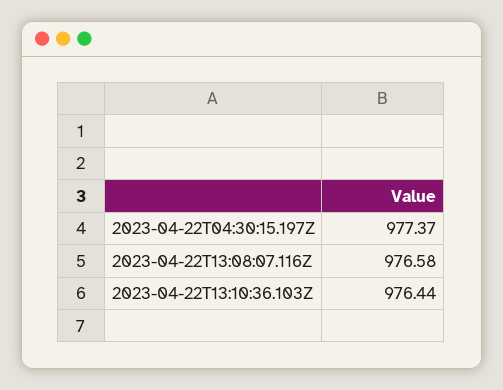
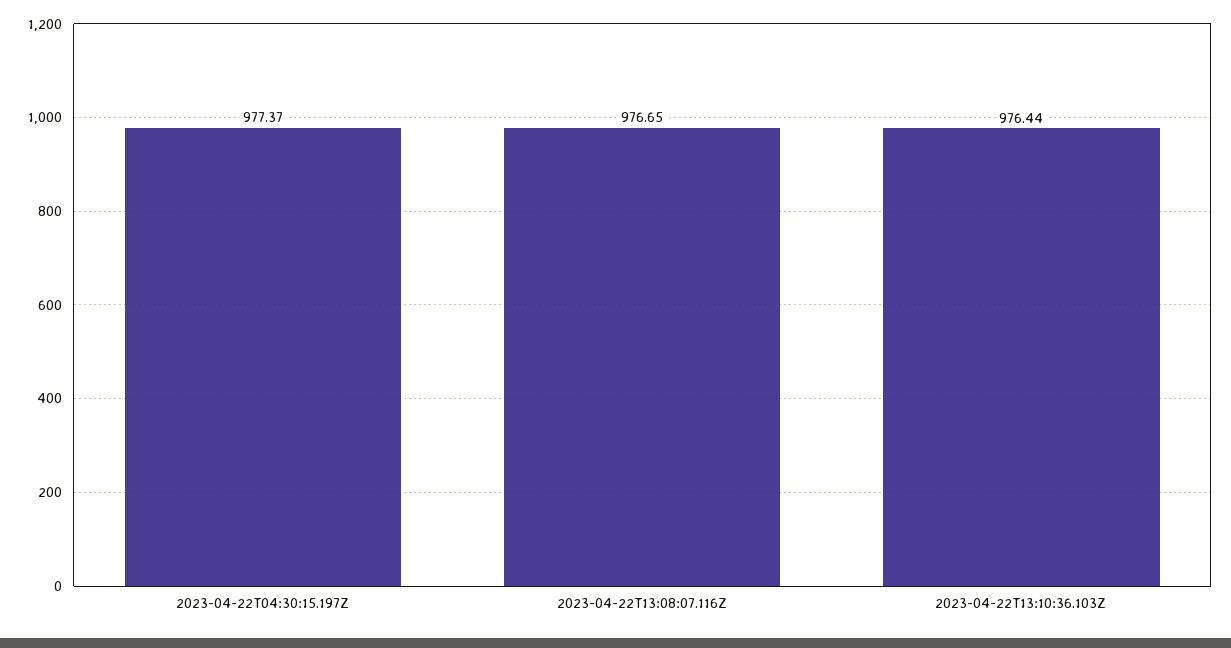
2023-04-22T13:08:07.116Z: 976.58 -> 976.65

